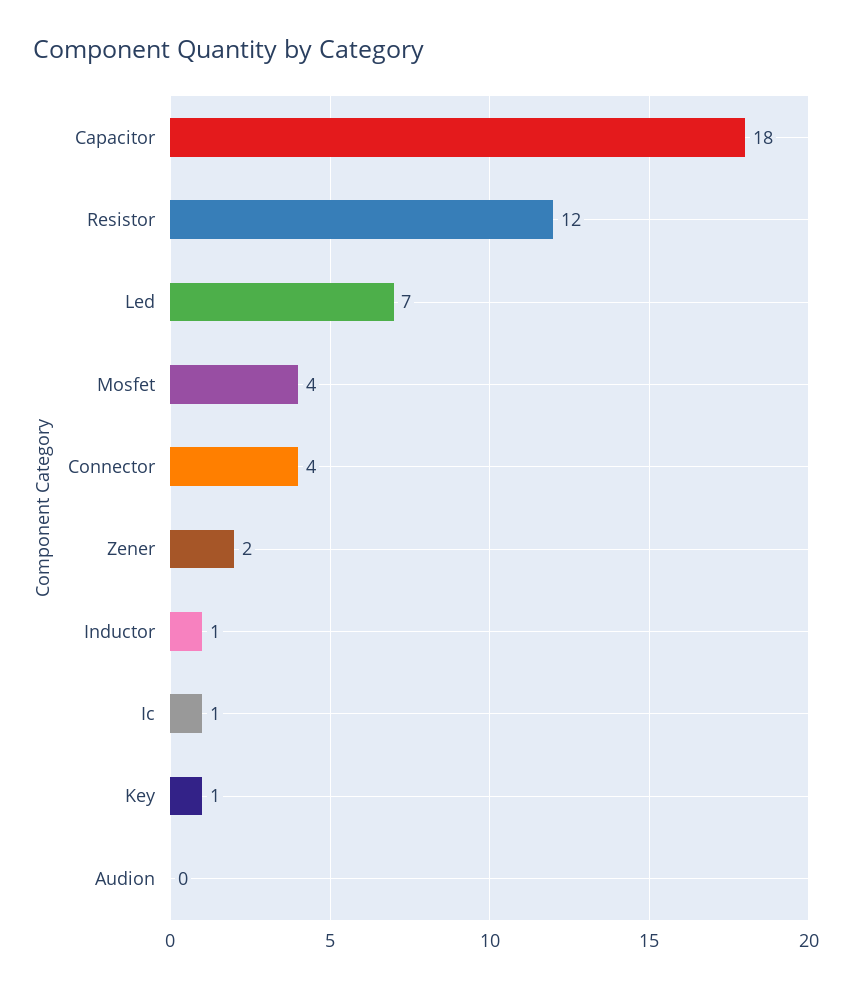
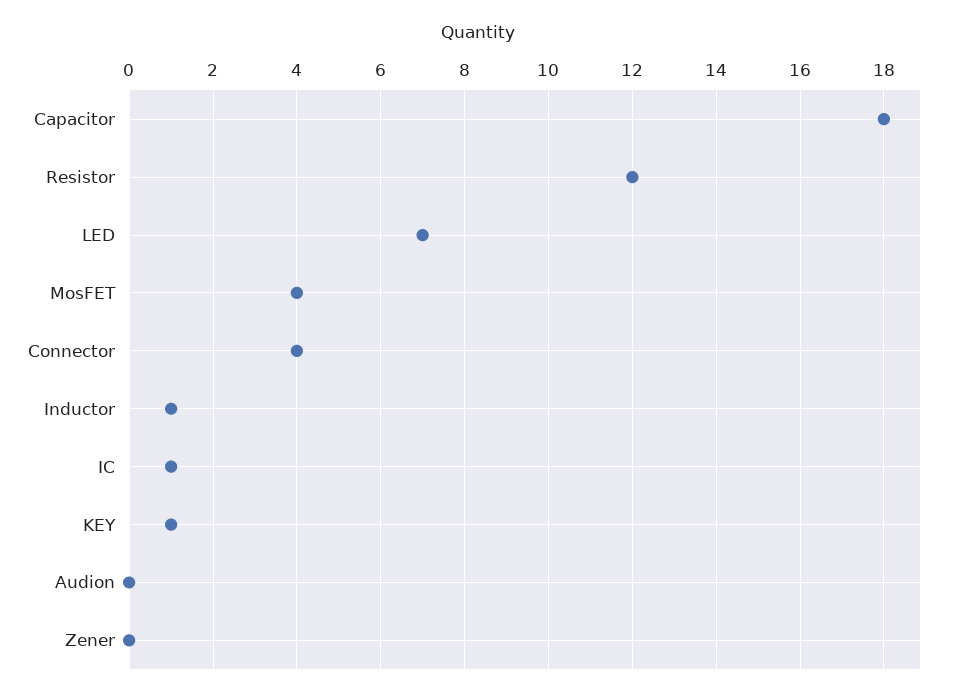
Zener: 2 -> 0

